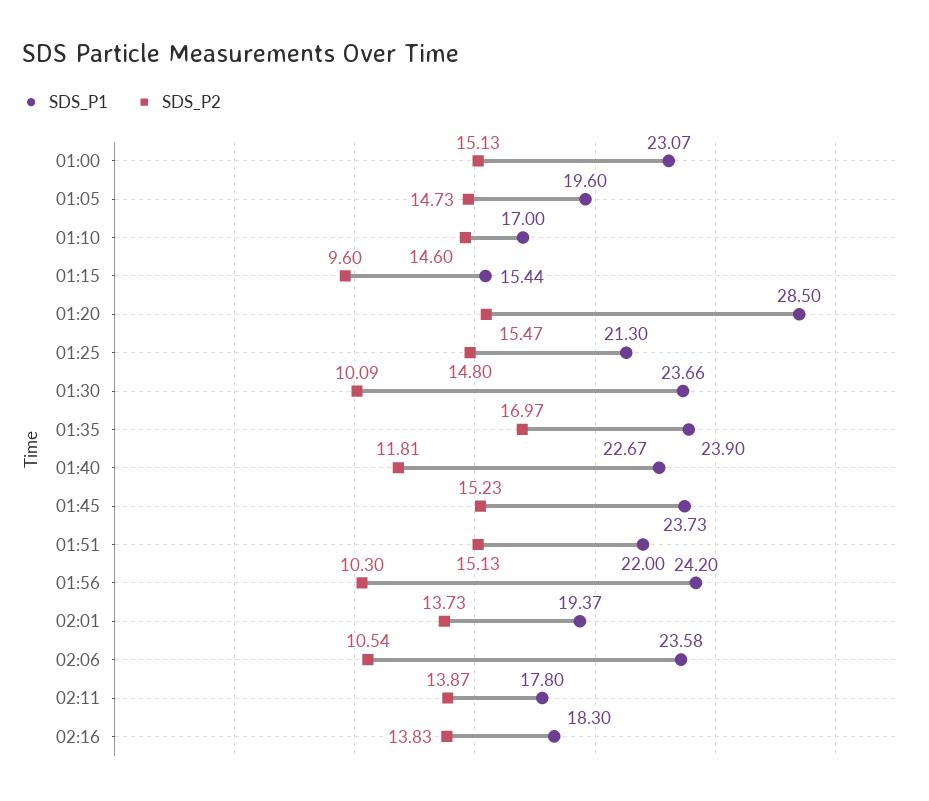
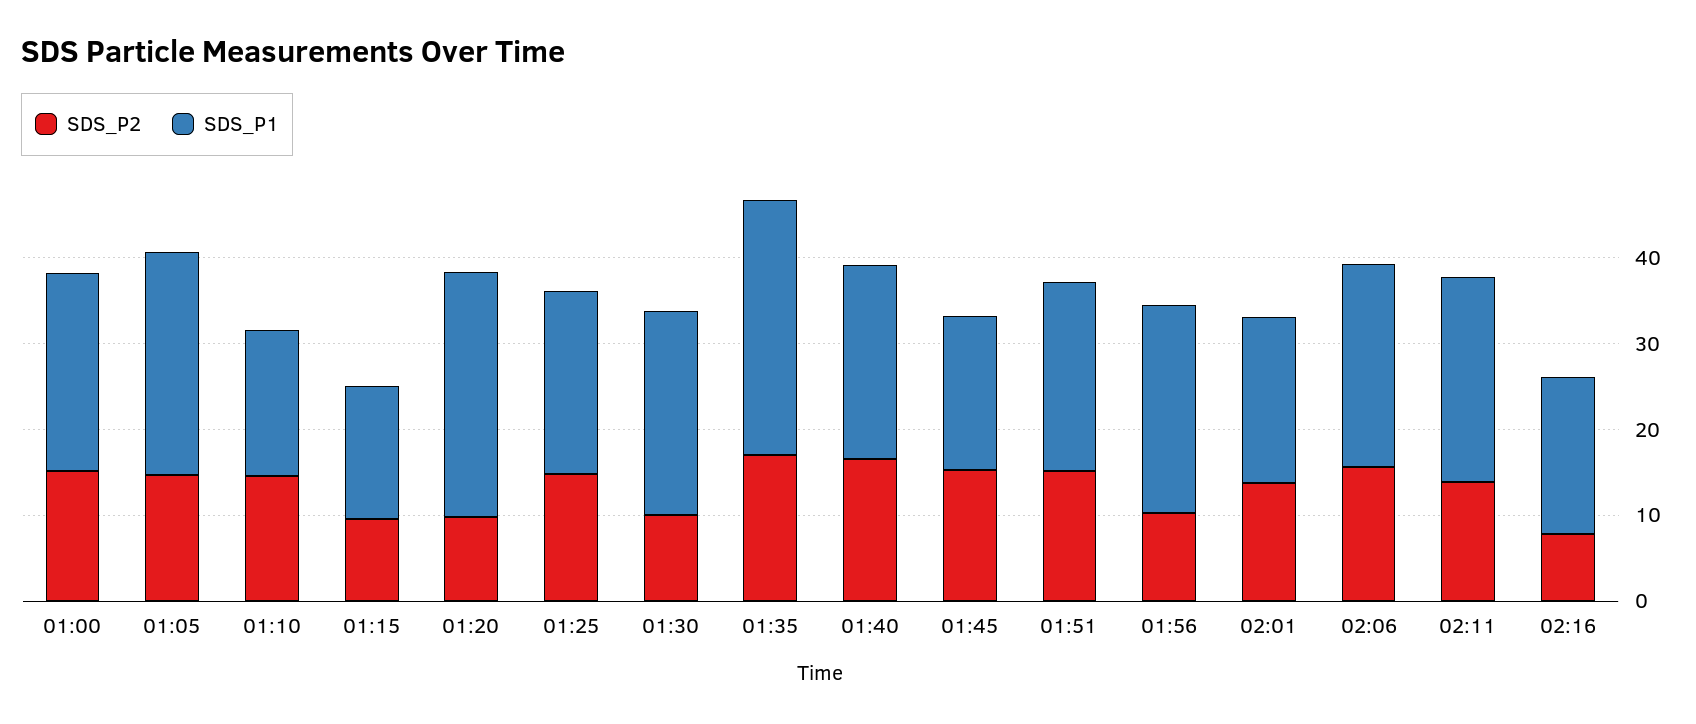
SDS_P1, 01:05: 19.6 -> 26
SDS_P2, 01:20: 15.47 -> 10
SDS_P1, 01:35: 23.9 -> 30
SDS_P2, 01:40: 11.81 -> 16
SDS_P1, 01:45: 23.73 -> 18
SDS_P2, 02:06: 10.54 -> 16
SDS_P1, 02:11: 17.8 -> 24
SDS_P2, 02:16: 13.83 -> 8

